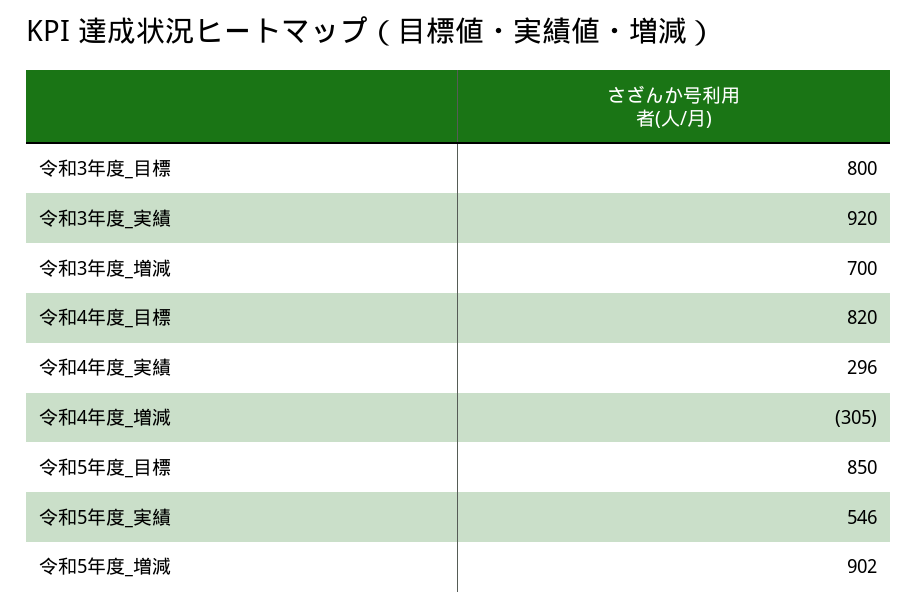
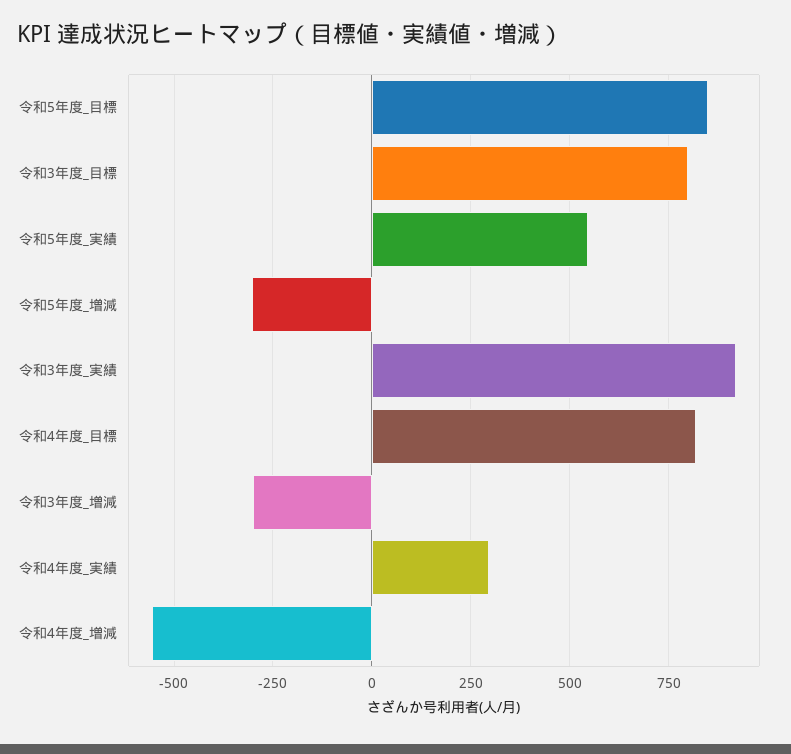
令和3年度_増減: 700 -> -300
令和4年度_増減: -305 -> -550
令和5年度_増減: 902 -> -300

